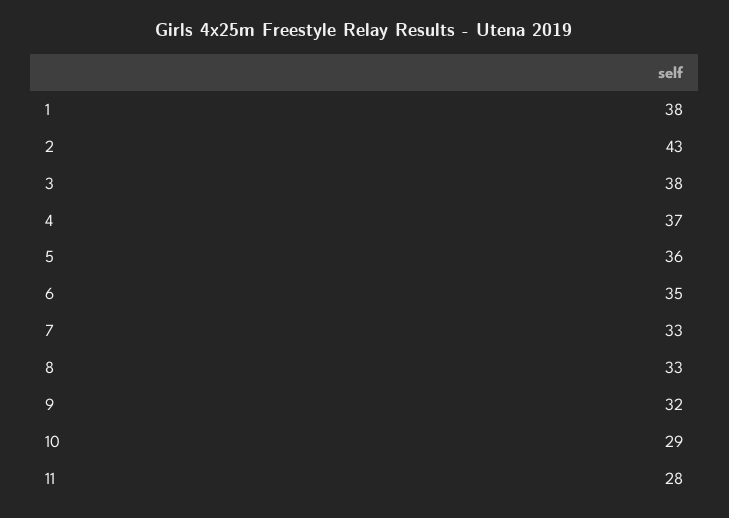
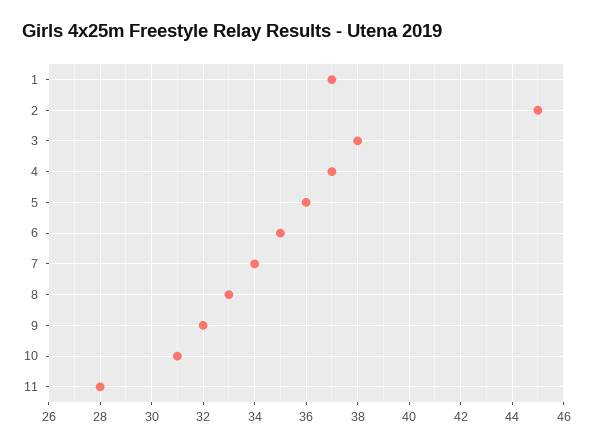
1: 38 -> 37
2: 43 -> 45
7: 33 -> 34
10: 29 -> 31

